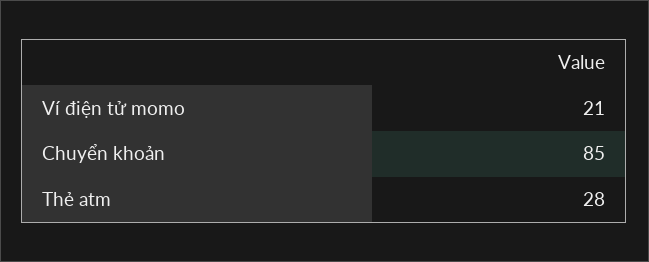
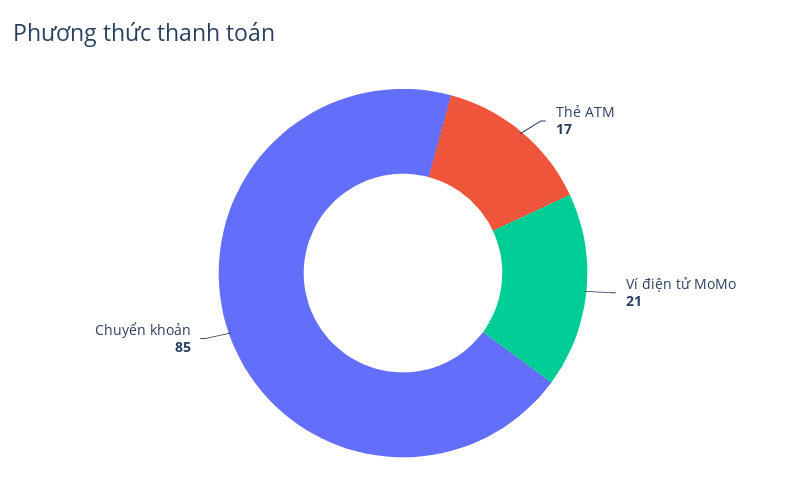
Thẻ atm: 28 -> 17

